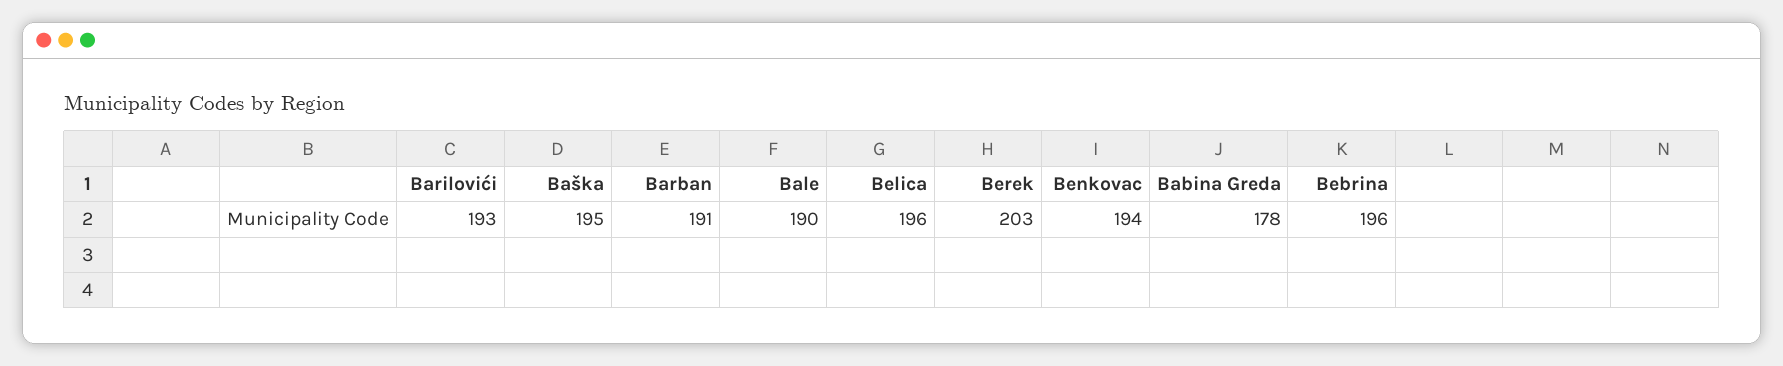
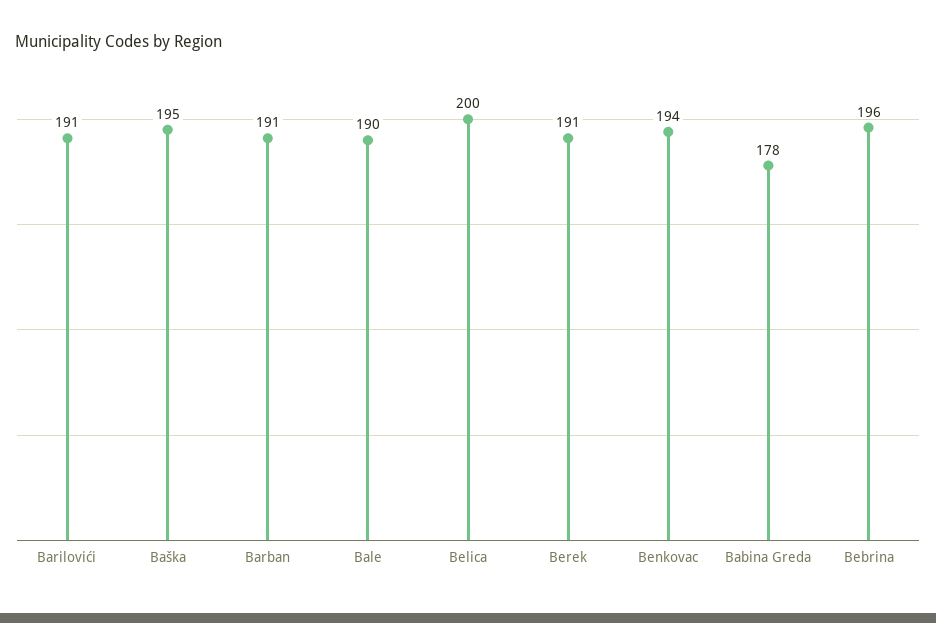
Barilovići: 193 -> 191
Belica: 196 -> 200
Berek: 203 -> 191

